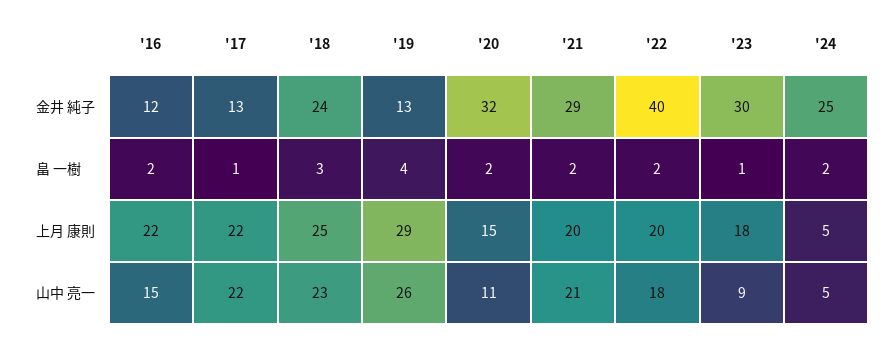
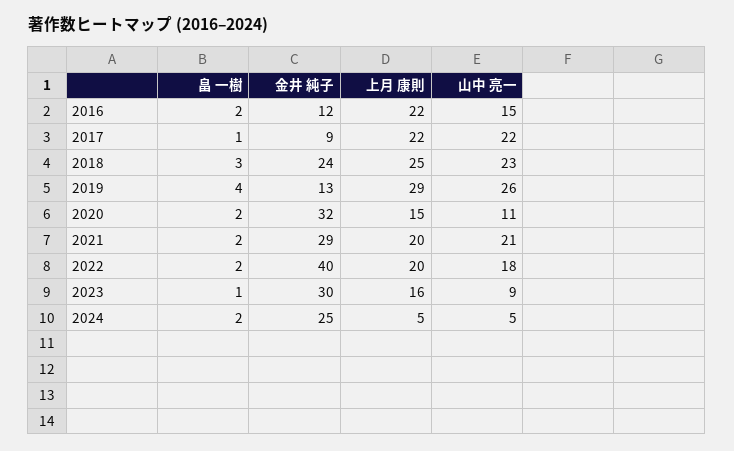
'17, 金井 純子: 13 -> 9
'23, 上月 康則: 18 -> 16

